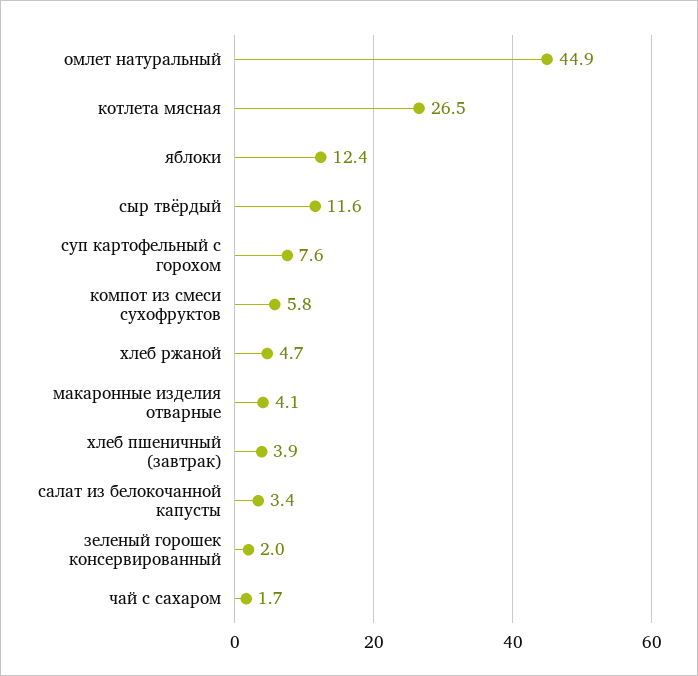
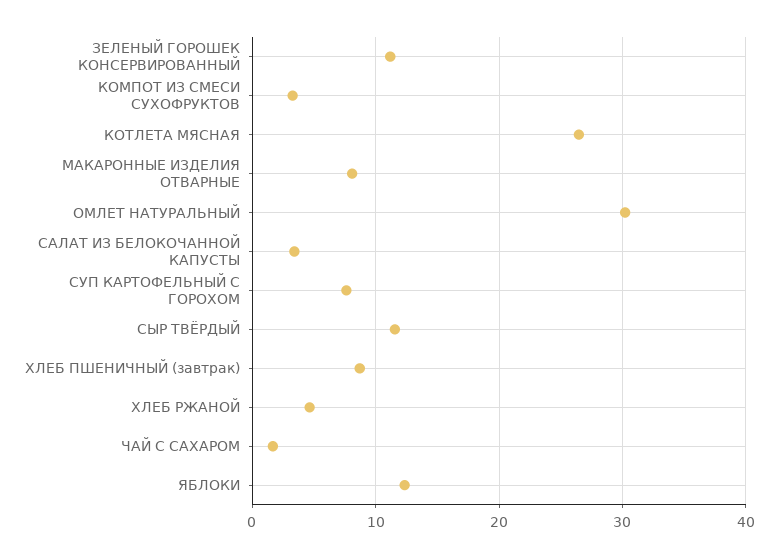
омлет натуральный: 44.9 -> 30
компот из смеси сухофруктов: 5.8 -> 3
макаронные изделия отварные: 4.1 -> 8
хлеб пшеничный (завтрак): 3.9 -> 9
зеленый горошек консервированный: 2 -> 11

